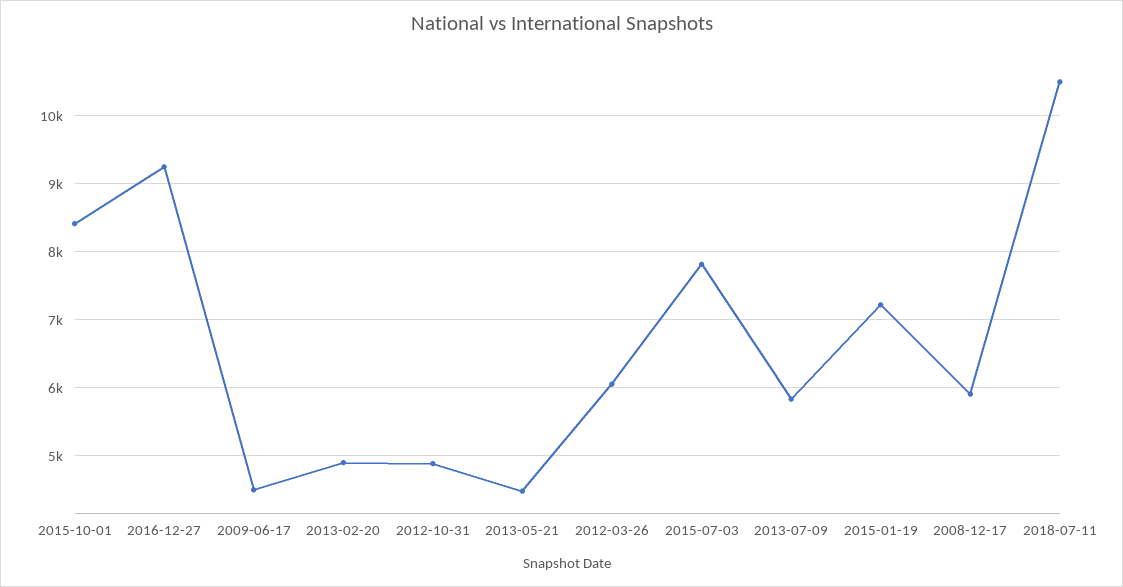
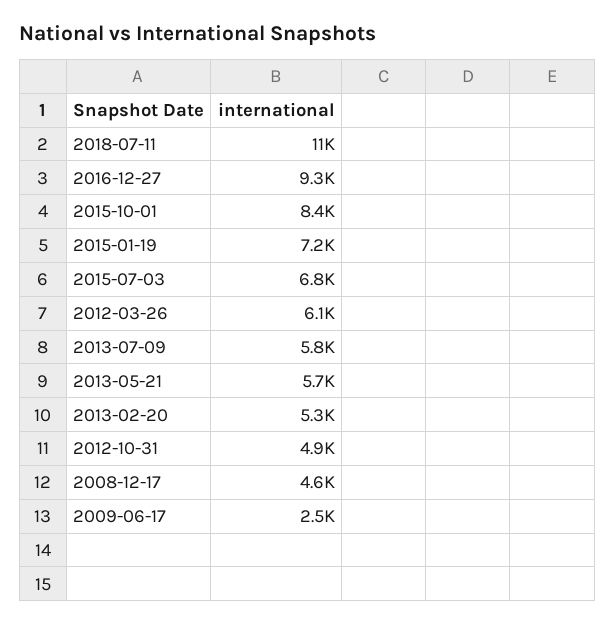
2009-06-17: 4500 -> 2500
2013-02-20: 4900 -> 5300
2013-05-21: 4500 -> 5700
2015-07-03: 7800 -> 6800
2008-12-17: 5900 -> 4600

